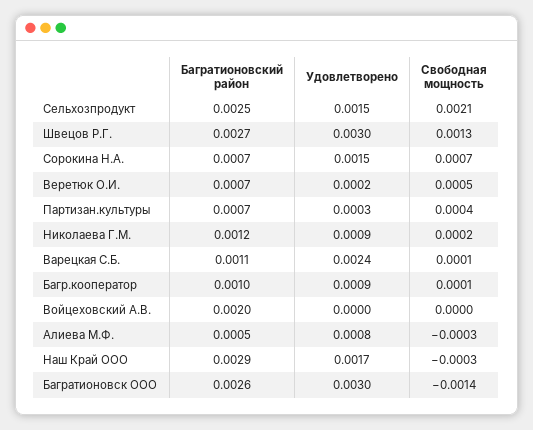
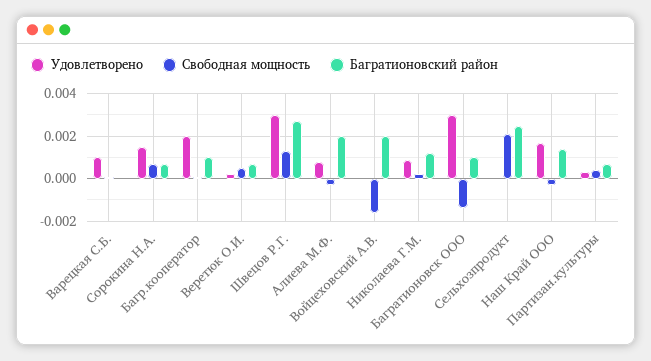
Удовлетворено, Сельхозпродукт: 0.0015 -> 0
Багратионовский район, Варецкая С.Б.: 0.0011 -> 0
Удовлетворено, Варецкая С.Б.: 0.0024 -> 0.001
Удовлетворено, Багр.кооператор: 0.0009 -> 0.002
Свободная мощность, Войцеховский А.В.: 0 -> -0.0015
Багратионовский район, Алиева М.Ф.: 0.0005 -> 0.002
Багратионовский район, Наш Край ООО: 0.0029 -> 0.0015
Багратионовский район, Багратионовск ООО: 0.0026 -> 0.001

